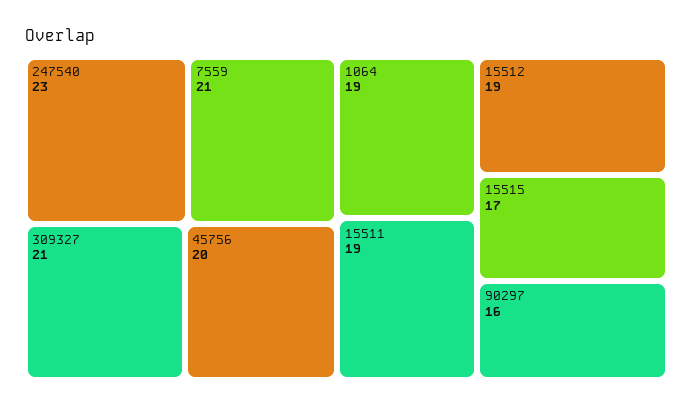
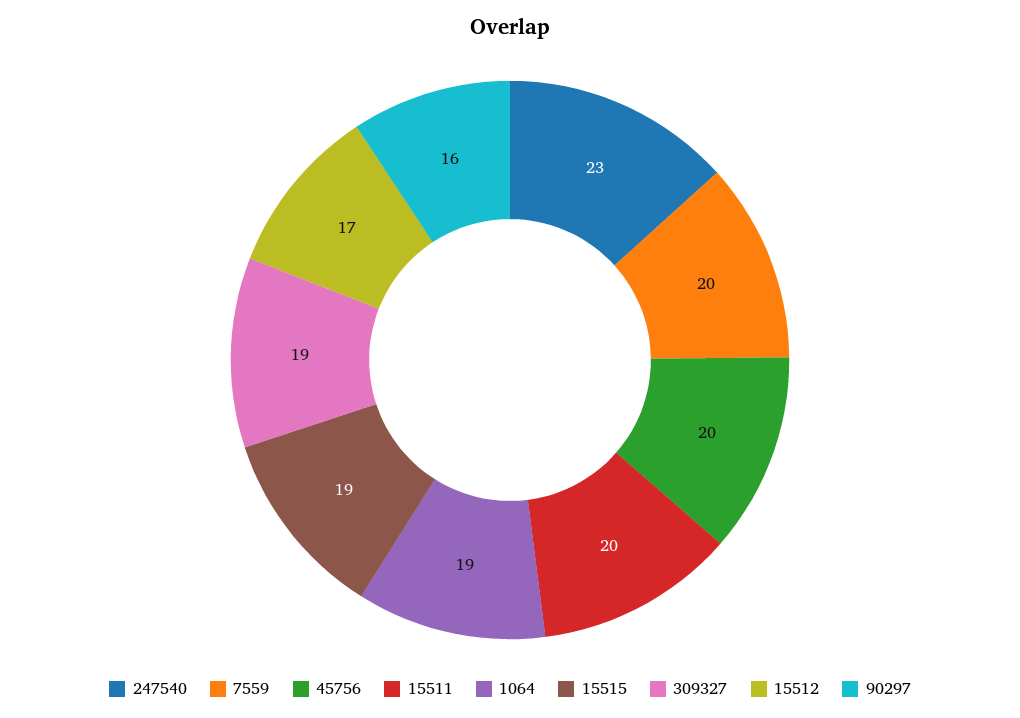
7559: 21 -> 20
309327: 21 -> 19
15511: 19 -> 20
15512: 19 -> 17
15515: 17 -> 19

